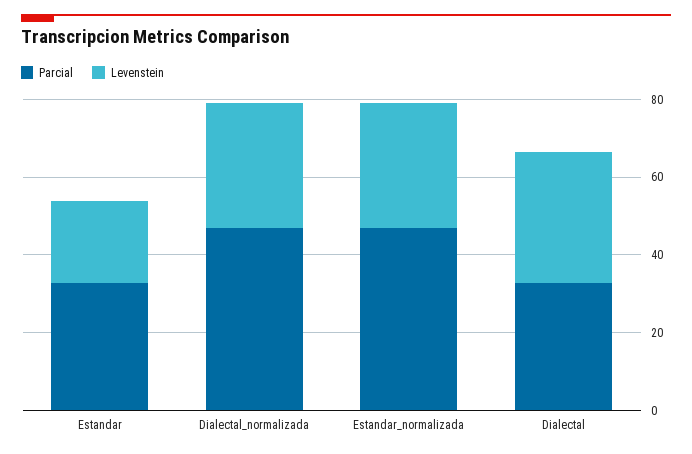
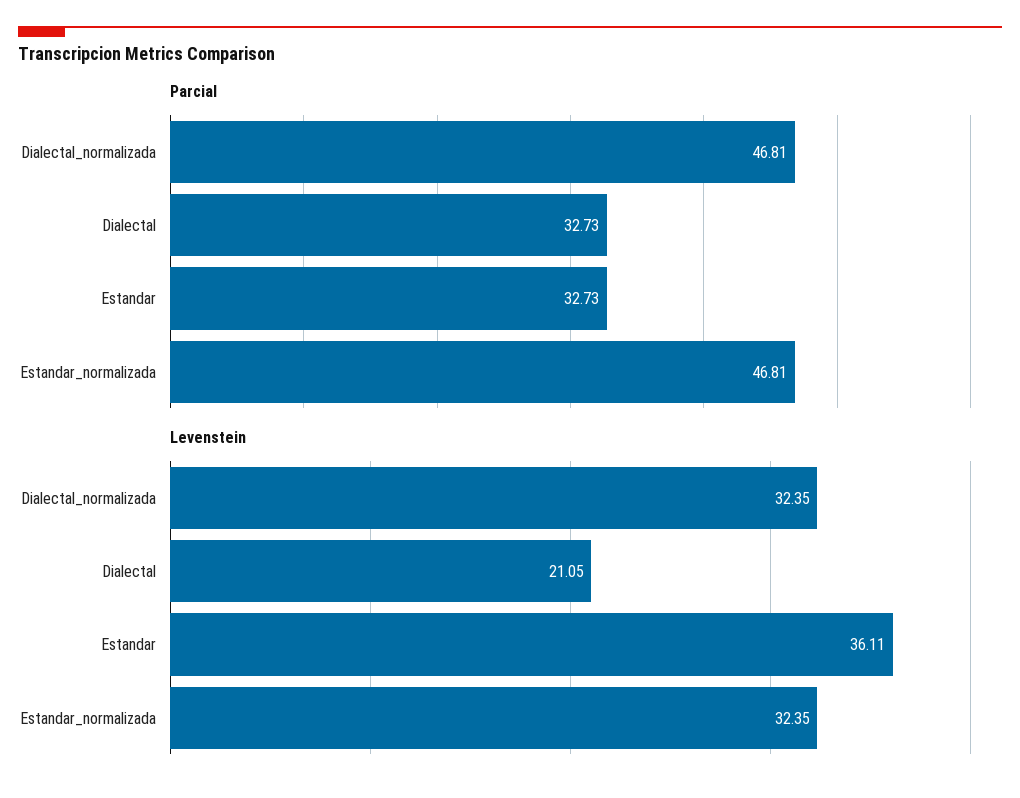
Levenstein, Estandar: 20 -> 36.11
Levenstein, Dialectal: 35 -> 21.05

